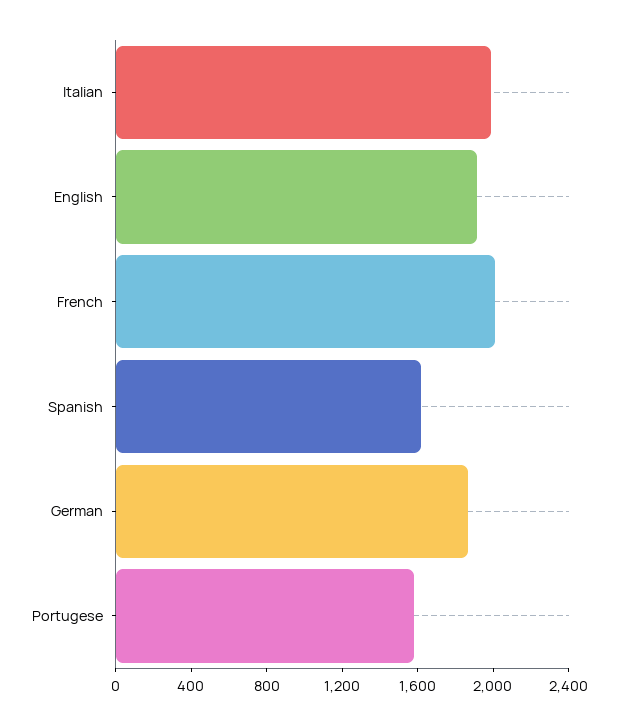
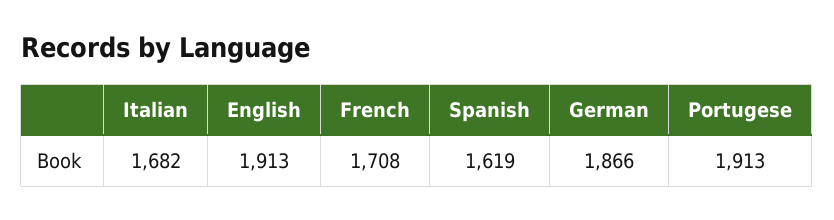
Italian: 2000 -> 1682
French: 2000 -> 1708
Portugese: 1600 -> 1913

